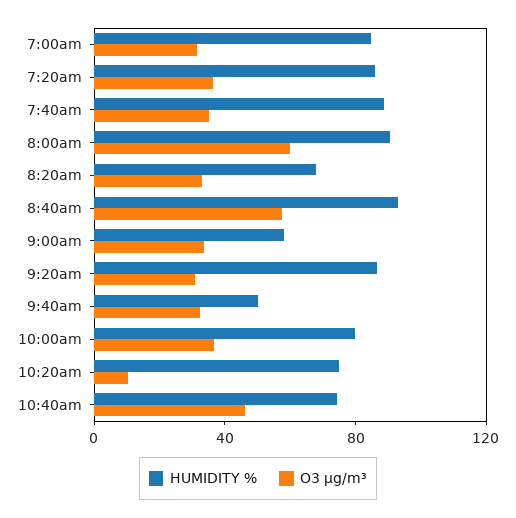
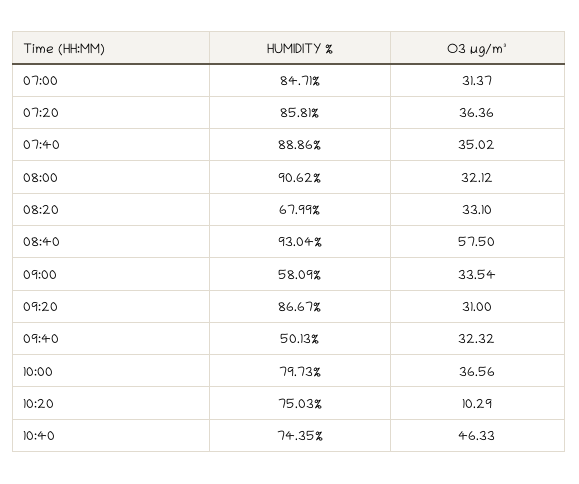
O3 µg/m³, 8:00am: 60 -> 32.12

